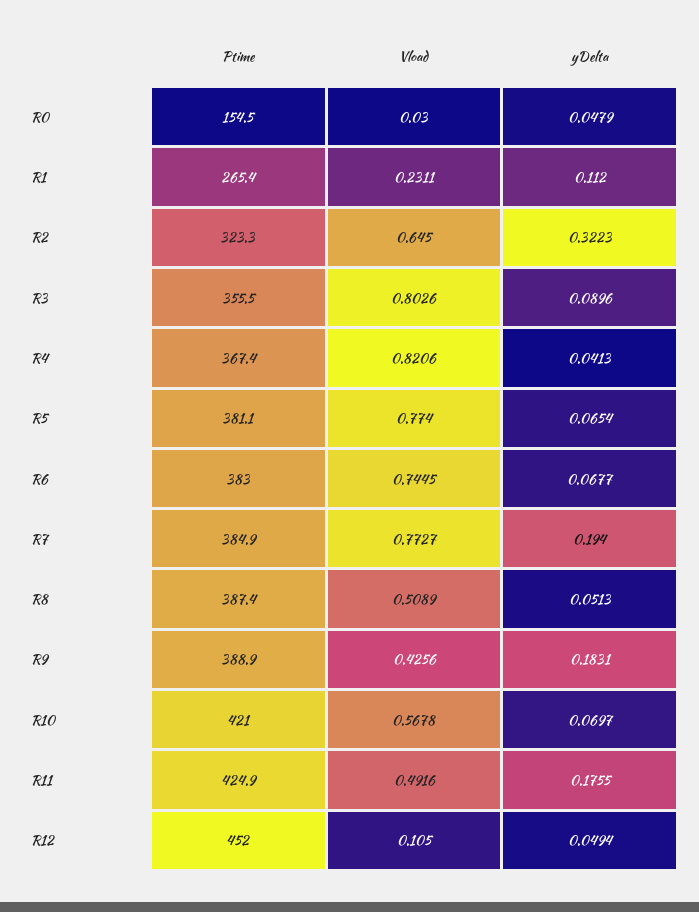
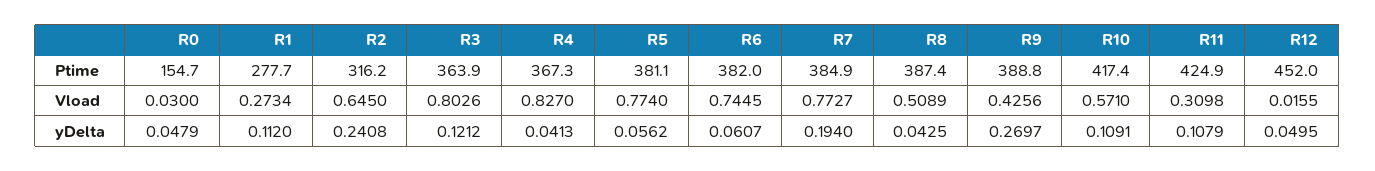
Ptime, R0: 154.5 -> 154.7
Ptime, R1: 265.4 -> 277.7
Vload, R1: 0.2311 -> 0.2734
Ptime, R2: 323.3 -> 316.2
yDelta, R2: 0.3223 -> 0.2408
Ptime, R3: 355.5 -> 363.9
yDelta, R3: 0.0896 -> 0.1212
Ptime, R4: 367.4 -> 367.3
Vload, R4: 0.8206 -> 0.827
yDelta, R5: 0.0654 -> 0.0562
Ptime, R6: 383 -> 382
yDelta, R6: 0.0677 -> 0.0607
yDelta, R8: 0.0513 -> 0.0425
Ptime, R9: 388.9 -> 388.8
yDelta, R9: 0.1831 -> 0.2697
Ptime, R10: 421 -> 417.4
Vload, R10: 0.5678 -> 0.571
yDelta, R10: 0.0697 -> 0.1091
Vload, R11: 0.4916 -> 0.3098
yDelta, R11: 0.1755 -> 0.1079
Vload, R12: 0.105 -> 0.0155
yDelta, R12: 0.0494 -> 0.0495

